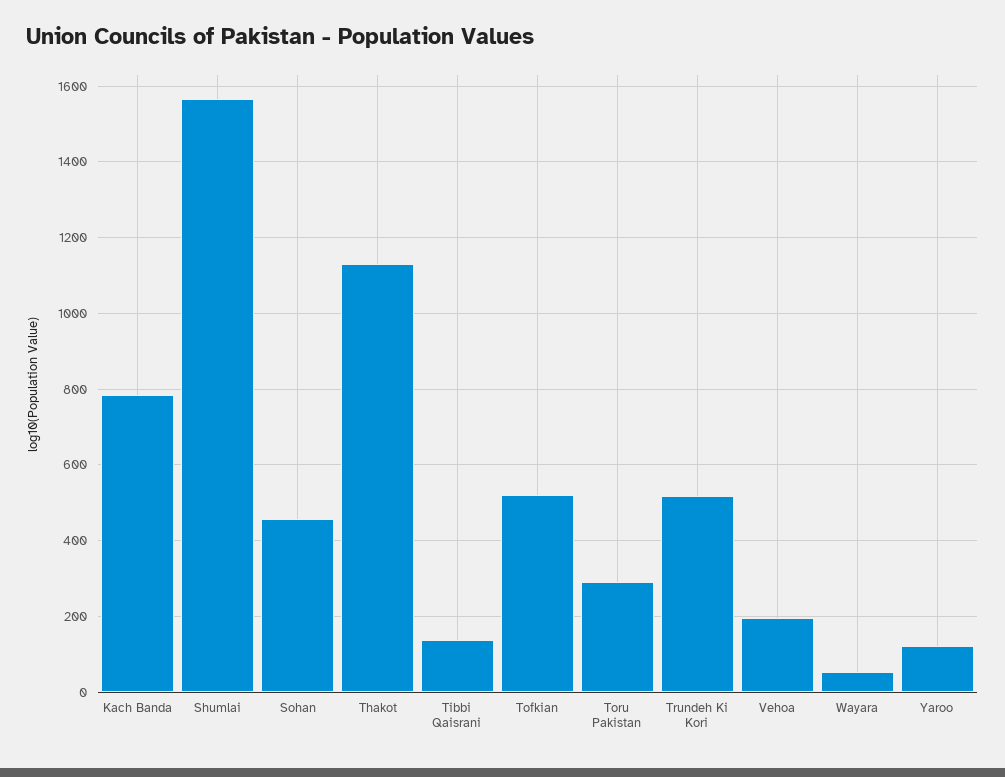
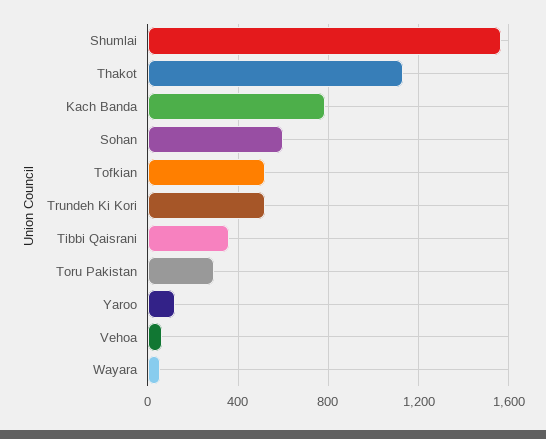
Sohan: 460 -> 600
Tibbi Qaisrani: 140 -> 350
Vehoa: 200 -> 50

